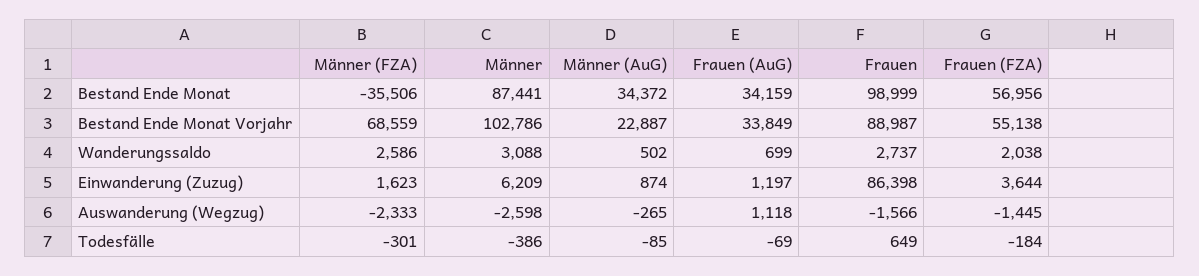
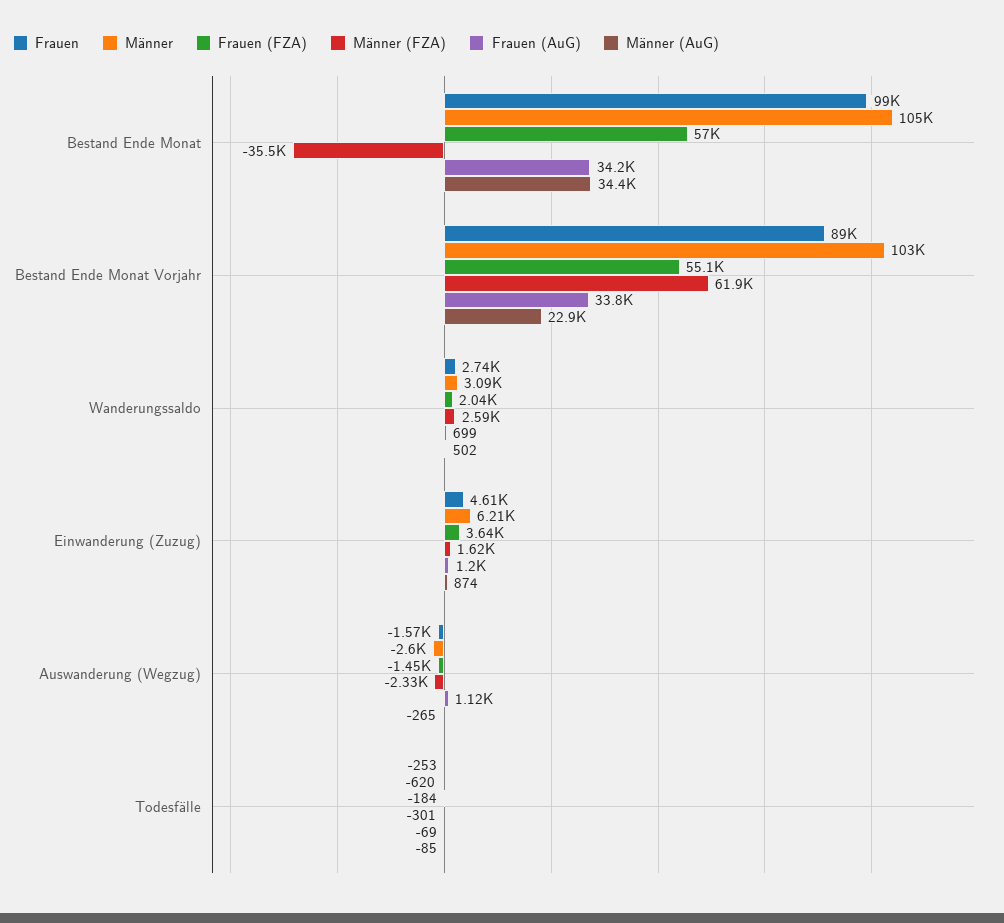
Männer, Bestand Ende Monat: 87441 -> 105000
Männer (FZA), Bestand Ende Monat Vorjahr: 68559 -> 61900
Frauen, Einwanderung (Zuzug): 86398 -> 4610
Männer, Todesfälle: -386 -> -620
Frauen, Todesfälle: 649 -> -253

